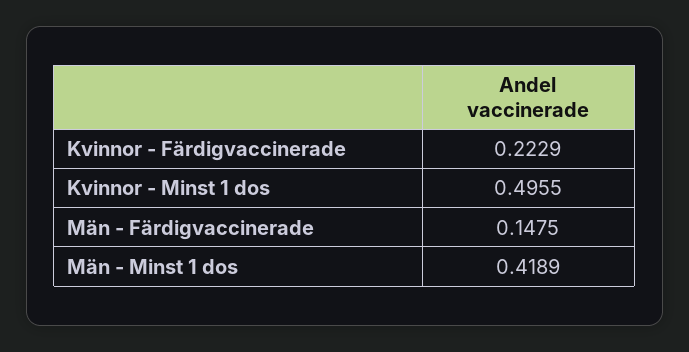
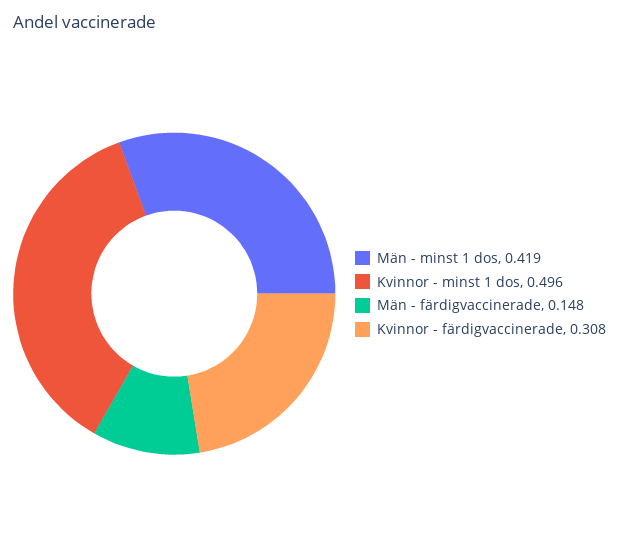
Kvinnor - Färdigvaccinerade: 0.2229 -> 0.308

